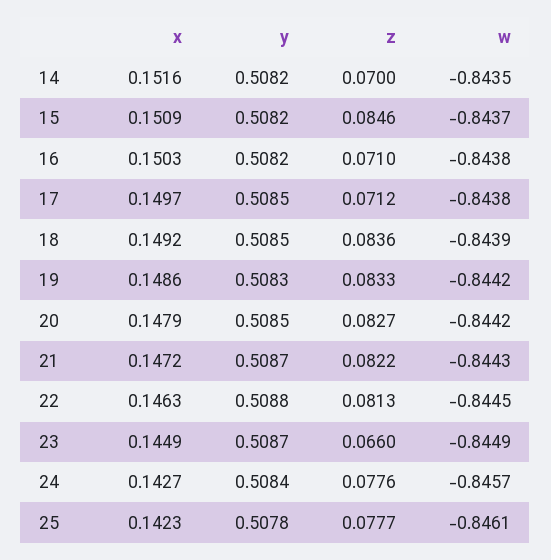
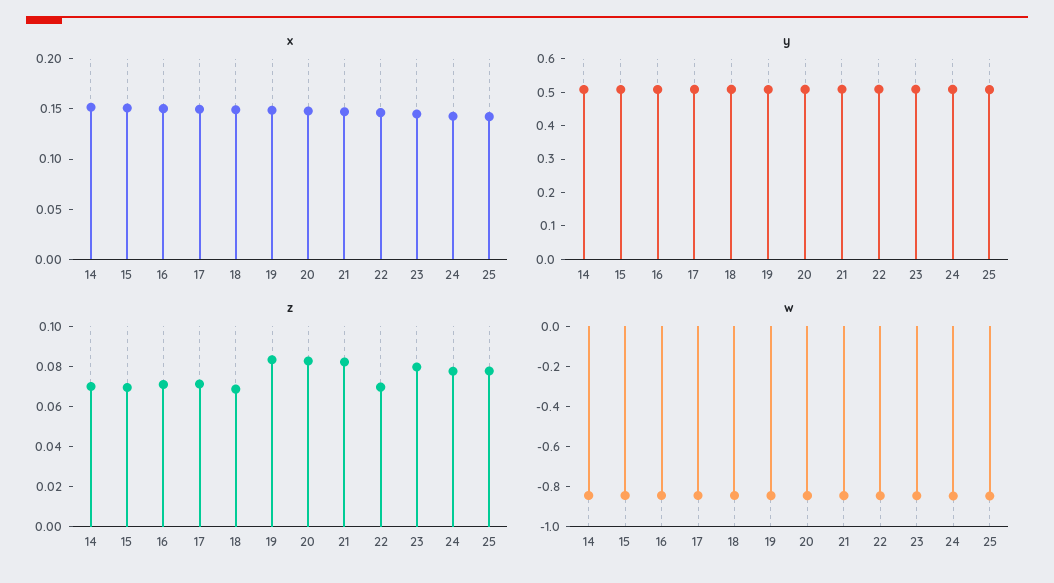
z, 15: 0.0846 -> 0.07
z, 18: 0.0836 -> 0.07
z, 22: 0.0813 -> 0.07
z, 23: 0.066 -> 0.08

